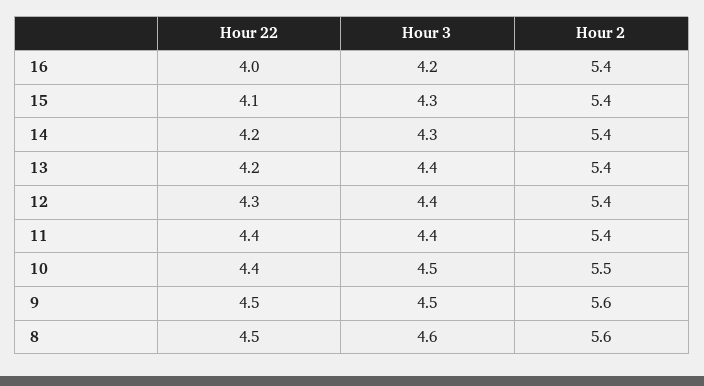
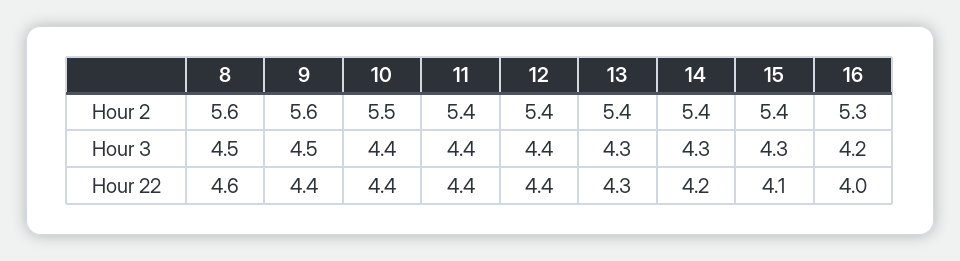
Hour 2, 16: 5.4 -> 5.3
Hour 22, 13: 4.2 -> 4.3
Hour 3, 13: 4.4 -> 4.3
Hour 22, 12: 4.3 -> 4.4
Hour 3, 10: 4.5 -> 4.4
Hour 22, 9: 4.5 -> 4.4
Hour 22, 8: 4.5 -> 4.6
Hour 3, 8: 4.6 -> 4.5

